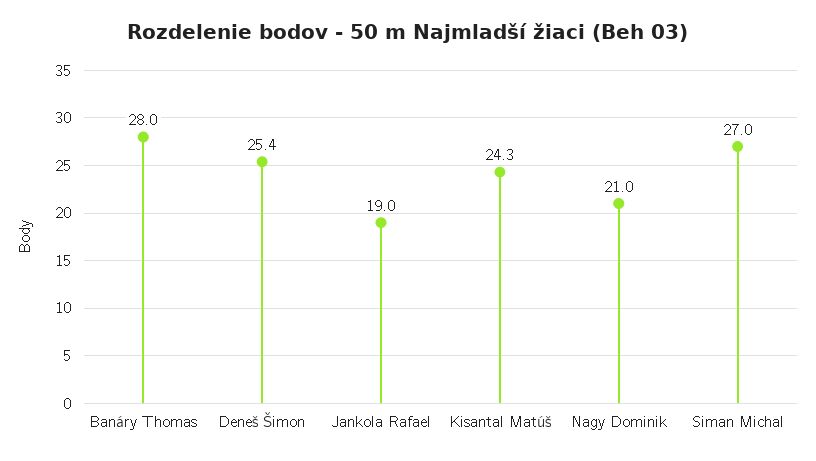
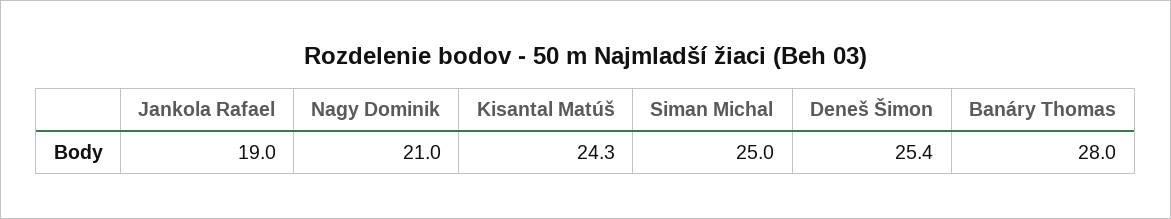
Siman Michal: 27 -> 25

